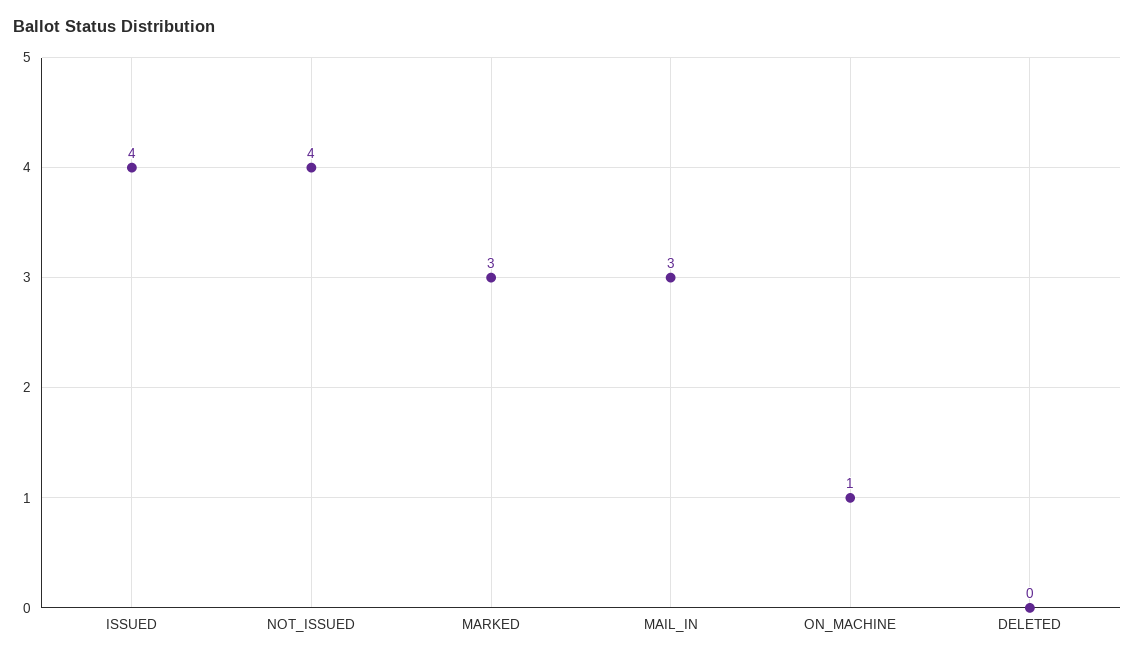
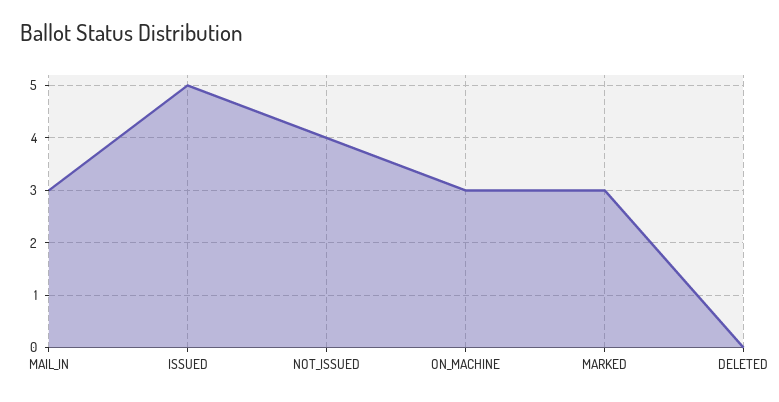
ISSUED: 4 -> 5
ON_MACHINE: 1 -> 3

